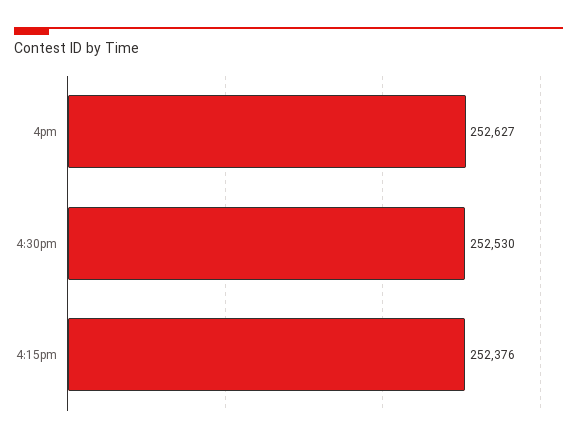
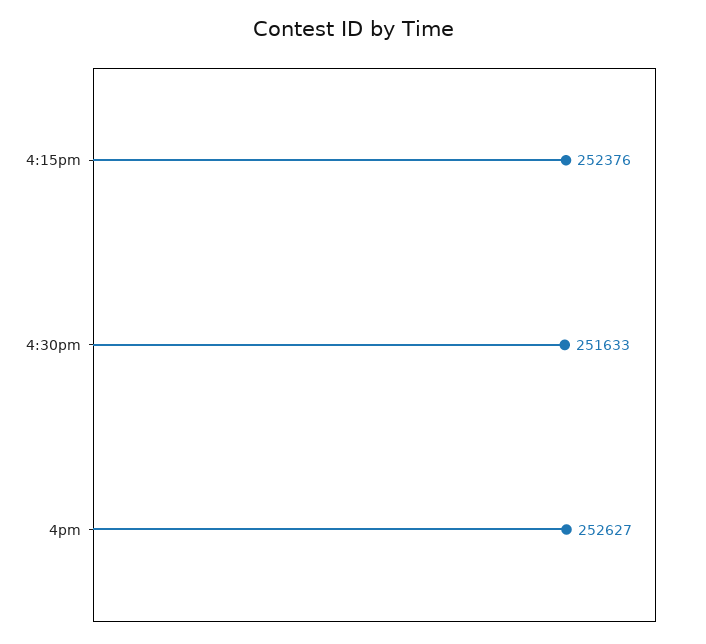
4:30pm: 252530 -> 251633

